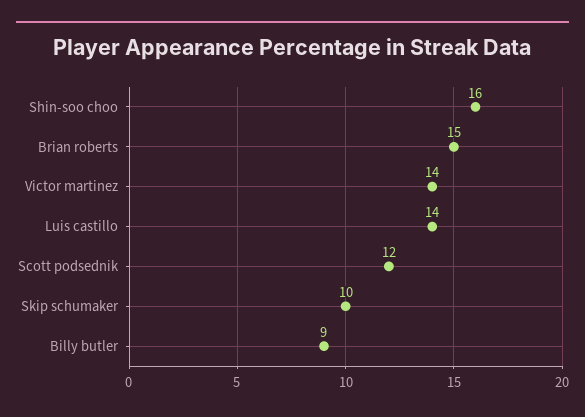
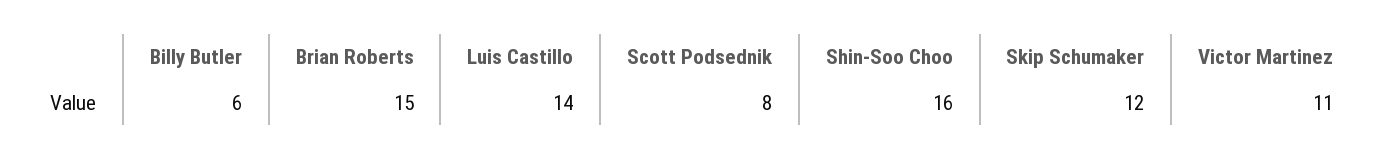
Victor martinez: 14 -> 11
Scott podsednik: 12 -> 8
Skip schumaker: 10 -> 12
Billy butler: 9 -> 6

